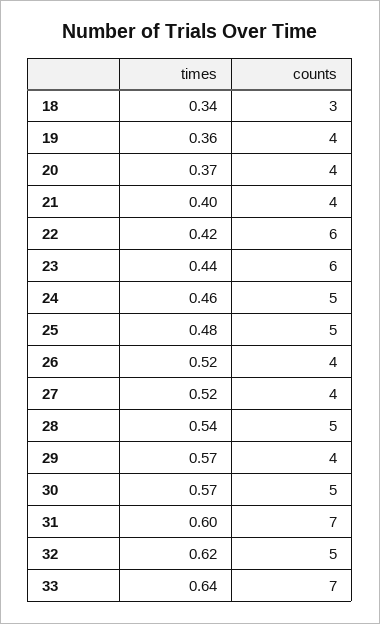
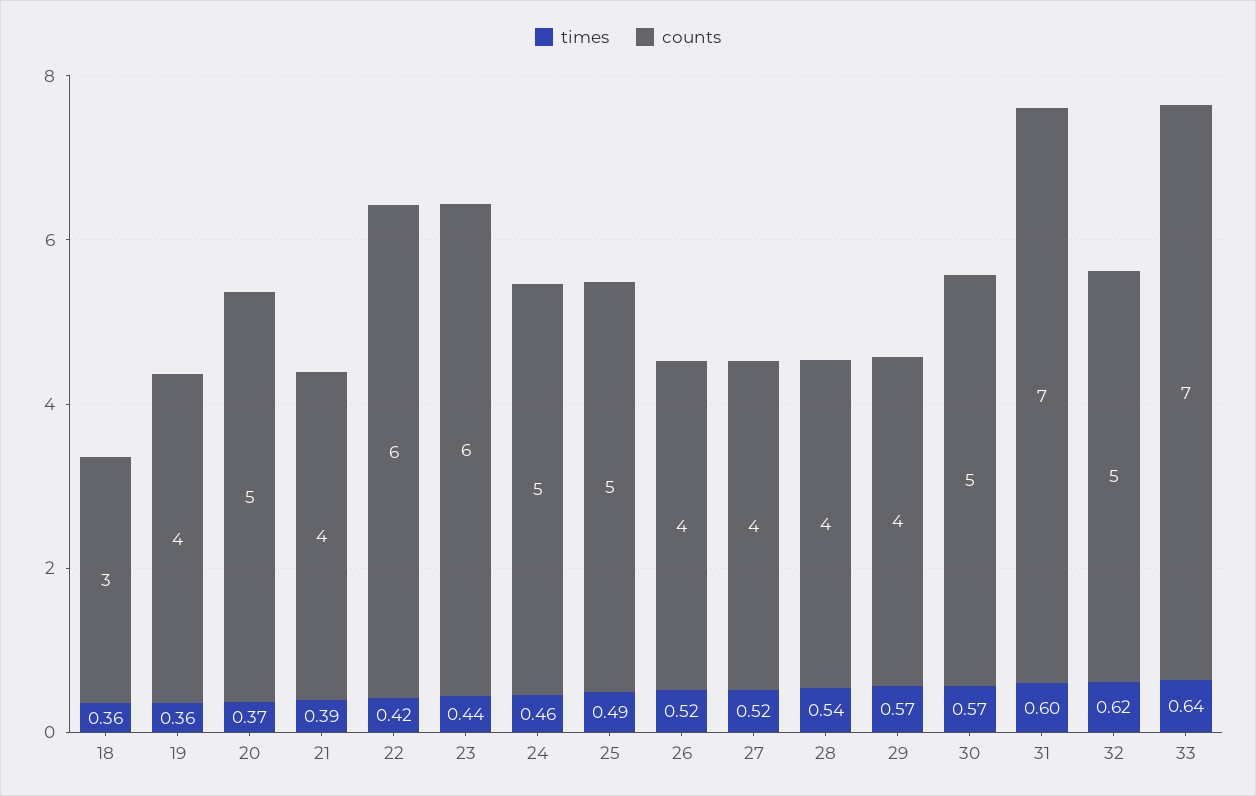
times, 18: 0.34 -> 0.36
counts, 20: 4 -> 5
times, 21: 0.4 -> 0.39
times, 25: 0.48 -> 0.49
counts, 28: 5 -> 4

